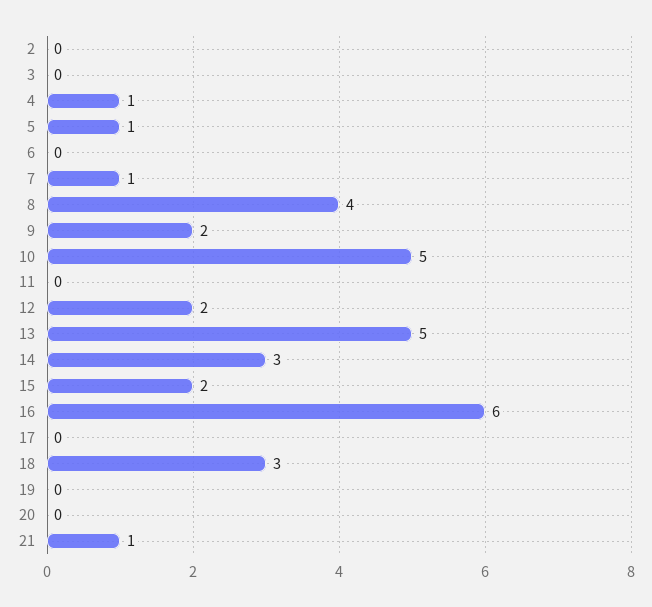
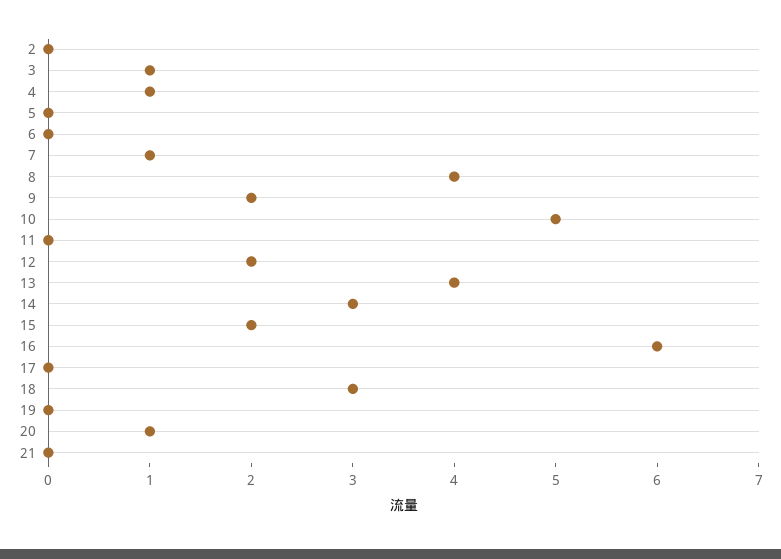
3: 0 -> 1
5: 1 -> 0
13: 5 -> 4
20: 0 -> 1
21: 1 -> 0

